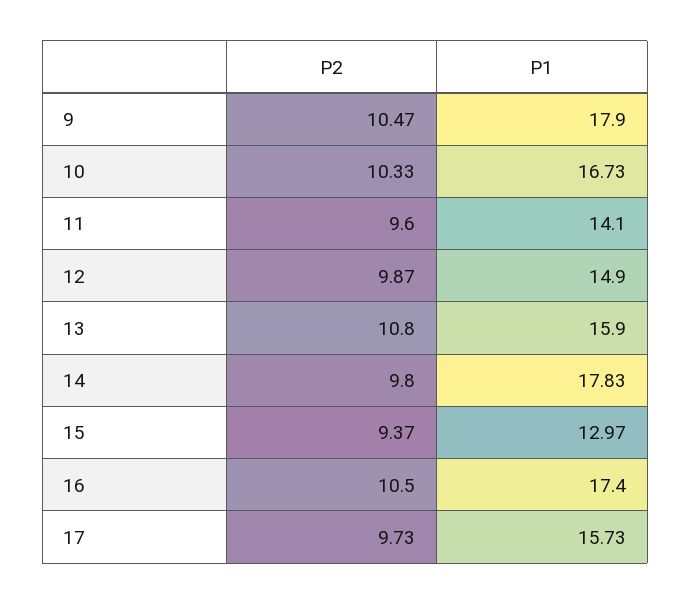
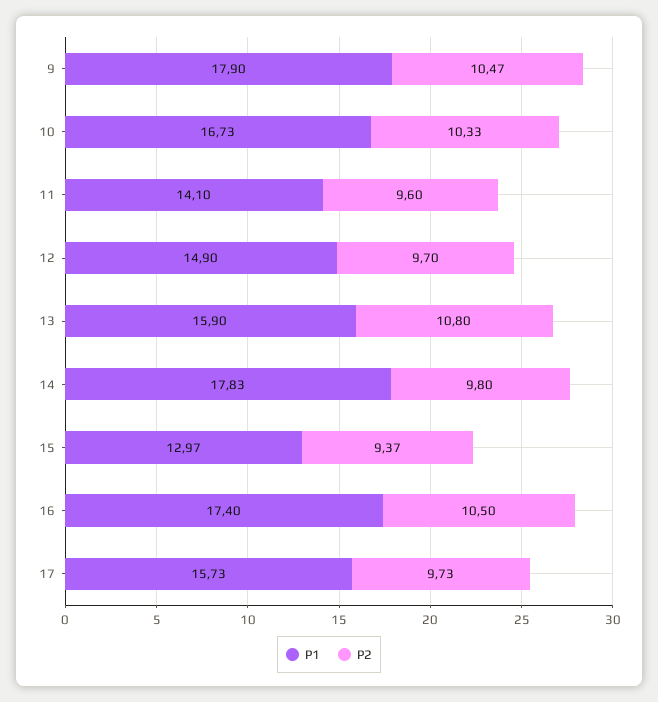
P2, 12: 9.87 -> 9.7

